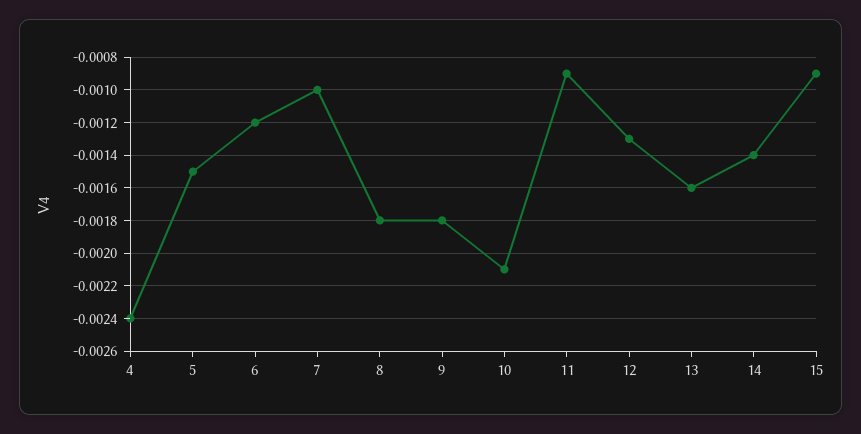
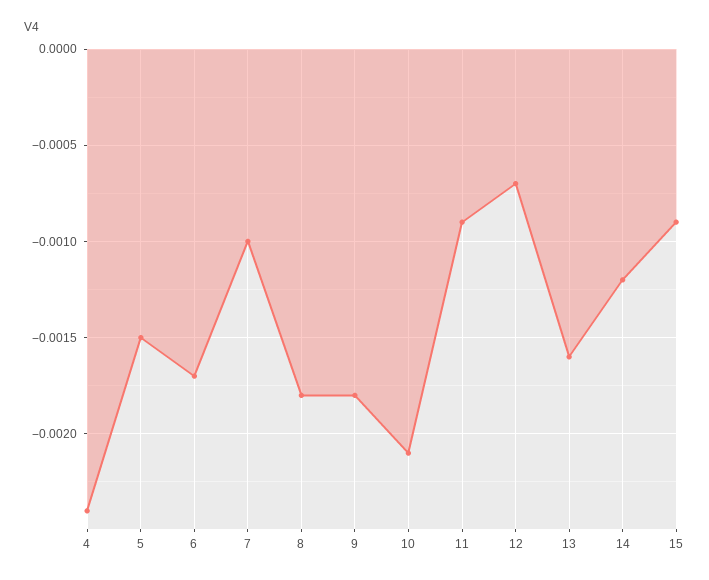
6: -0.0012 -> -0.0017
12: -0.0013 -> -0.0007
14: -0.0014 -> -0.0012

